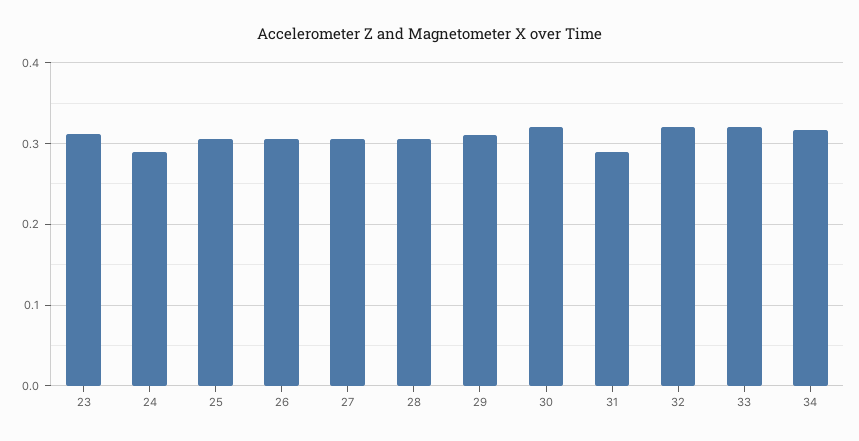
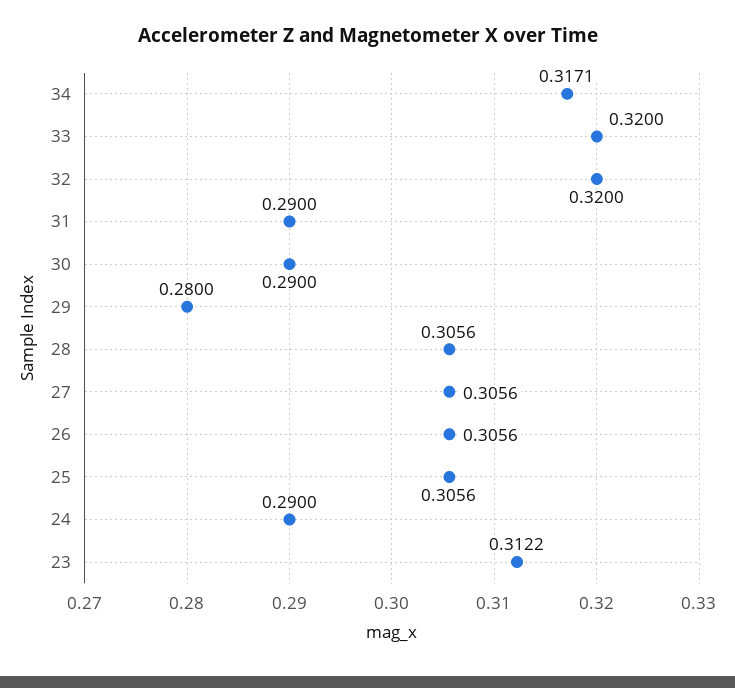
29: 0.31 -> 0.28
30: 0.32 -> 0.29

